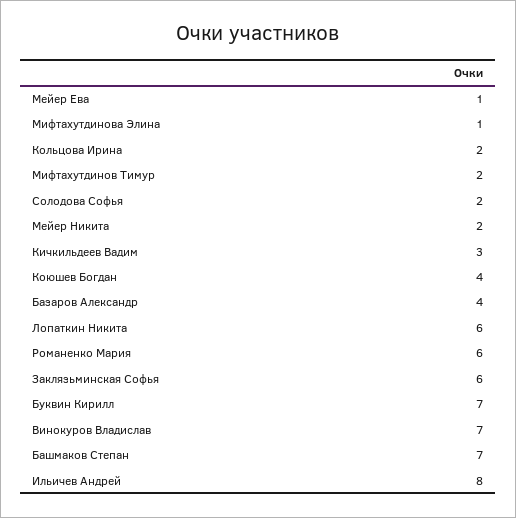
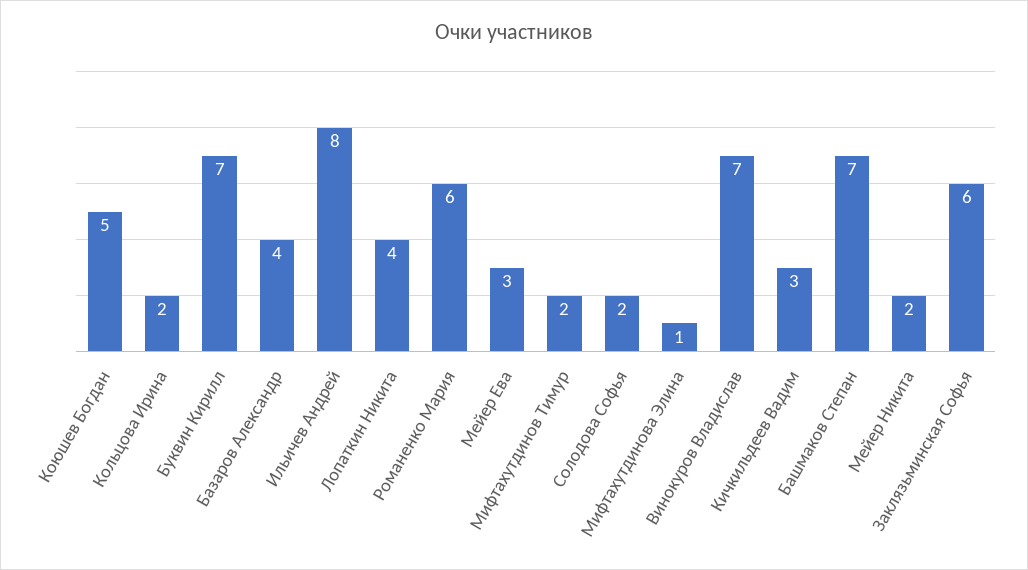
Мейер Ева: 1 -> 3
Коюшев Богдан: 4 -> 5
Лопаткин Никита: 6 -> 4

